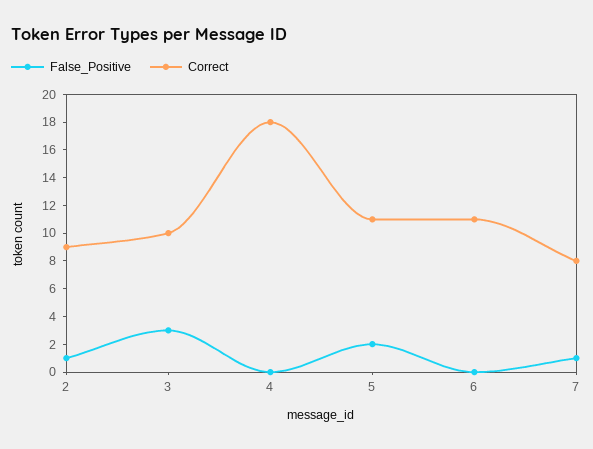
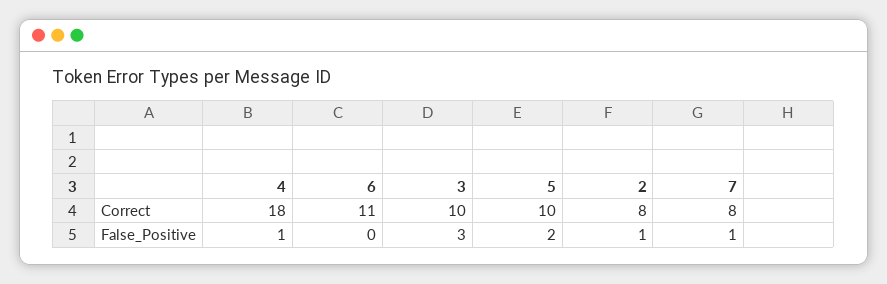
Correct, 2: 9 -> 8
False_Positive, 4: 0 -> 1
Correct, 5: 11 -> 10

